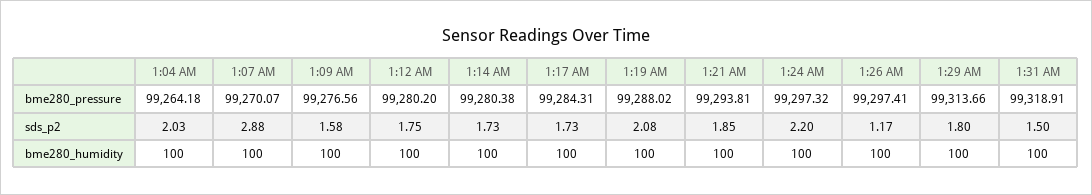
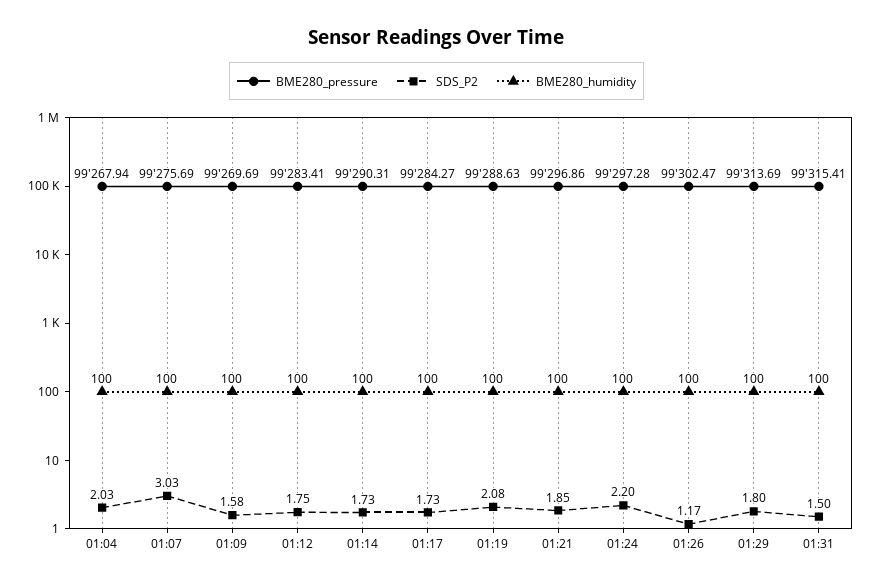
bme280_pressure, 1:04 AM: 99264.18 -> 99267.94
bme280_pressure, 1:07 AM: 99270.07 -> 99275.69
bme280_pressure, 1:09 AM: 99276.56 -> 99269.69
bme280_pressure, 1:12 AM: 99280.2 -> 99283.41
bme280_pressure, 1:14 AM: 99280.38 -> 99290.31
bme280_pressure, 1:17 AM: 99284.31 -> 99284.27
bme280_pressure, 1:19 AM: 99288.02 -> 99288.63
bme280_pressure, 1:21 AM: 99293.81 -> 99296.86
bme280_pressure, 1:24 AM: 99297.32 -> 99297.28
bme280_pressure, 1:26 AM: 99297.41 -> 99302.47
bme280_pressure, 1:29 AM: 99313.66 -> 99313.69
bme280_pressure, 1:31 AM: 99318.91 -> 99315.41
sds_p2, 1:07 AM: 2.88 -> 3.03

